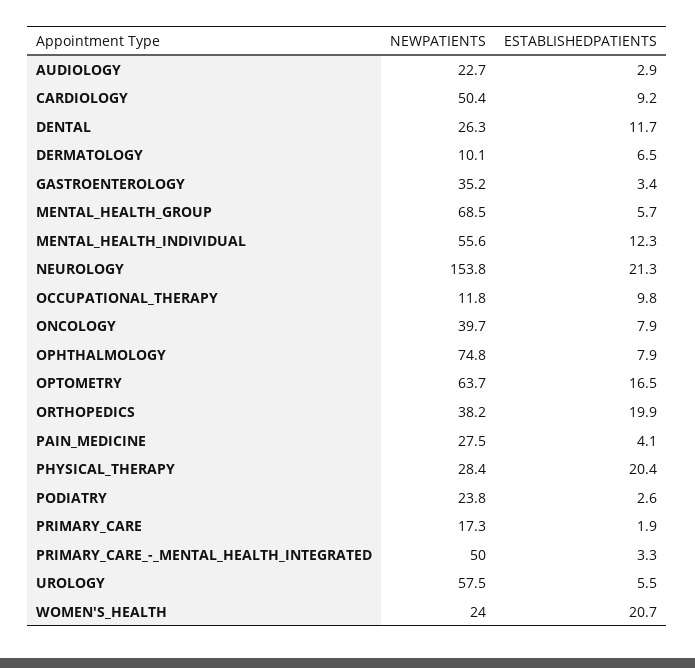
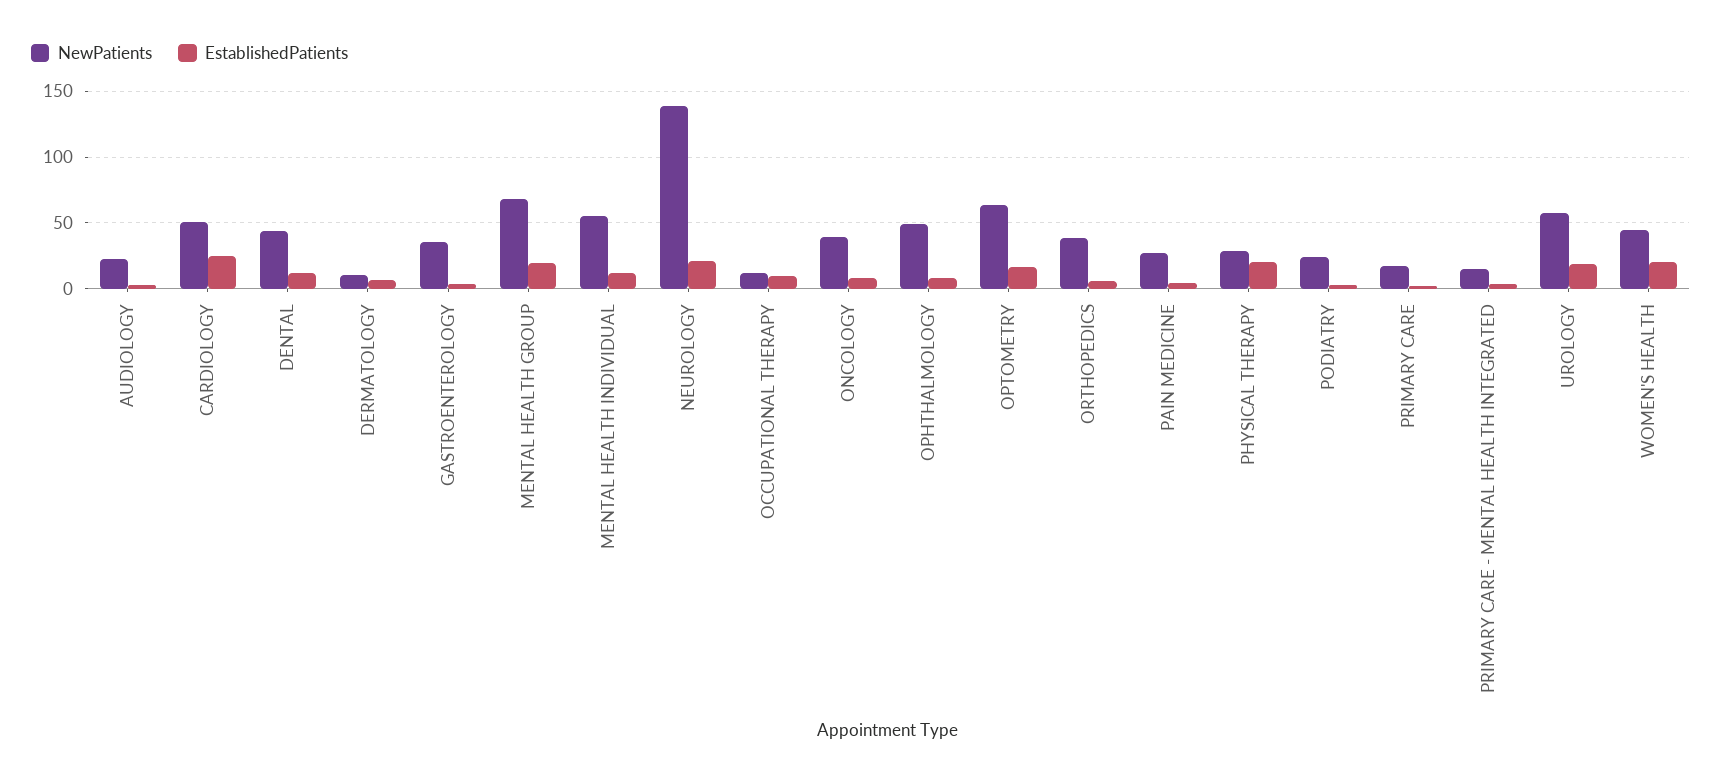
ESTABLISHEDPATIENTS, CARDIOLOGY: 9.2 -> 25
NEWPATIENTS, DENTAL: 26.3 -> 45
ESTABLISHEDPATIENTS, MENTAL_HEALTH_GROUP: 5.7 -> 20
NEWPATIENTS, NEUROLOGY: 153.8 -> 140
NEWPATIENTS, OPHTHALMOLOGY: 74.8 -> 50
ESTABLISHEDPATIENTS, ORTHOPEDICS: 19.9 -> 5
NEWPATIENTS, PRIMARY_CARE_-_MENTAL_HEALTH_INTEGRATED: 50 -> 15
ESTABLISHEDPATIENTS, UROLOGY: 5.5 -> 20
NEWPATIENTS, WOMEN'S_HEALTH: 24 -> 45

